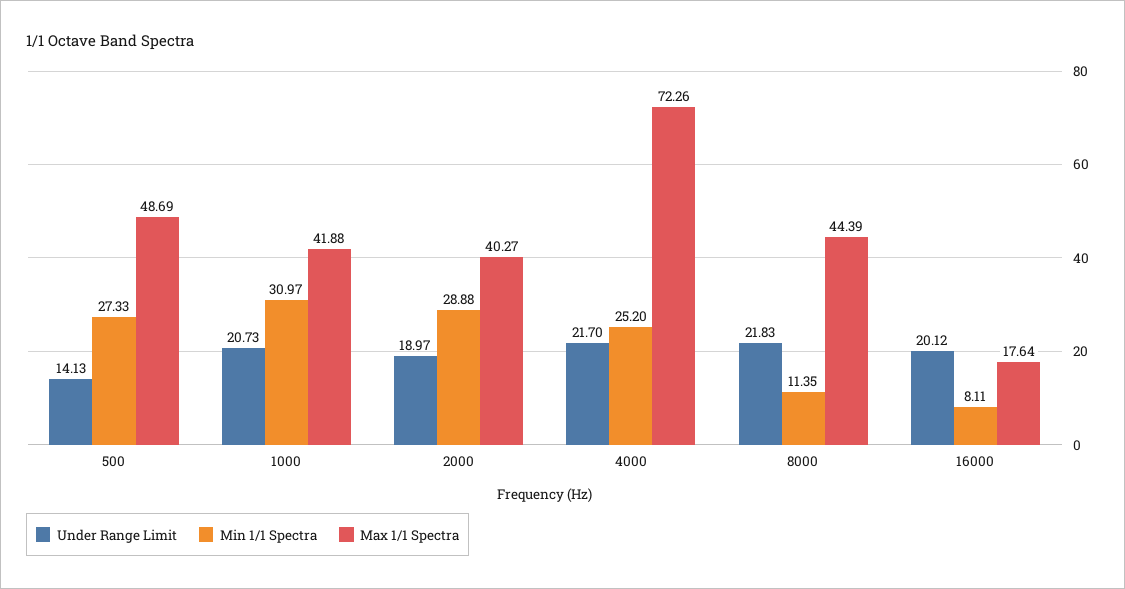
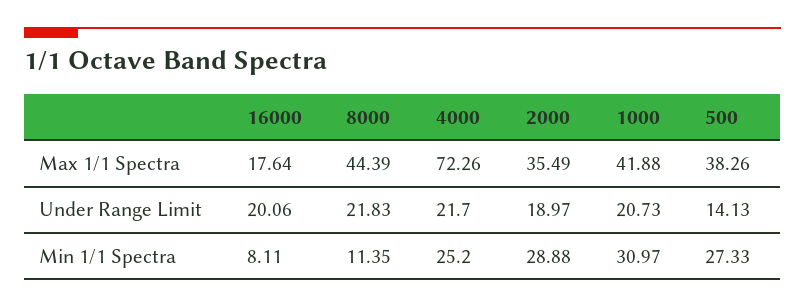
Max 1/1 Spectra, 500: 48.69 -> 38.26
Max 1/1 Spectra, 2000: 40.27 -> 35.49
Under Range Limit, 16000: 20.12 -> 20.06

